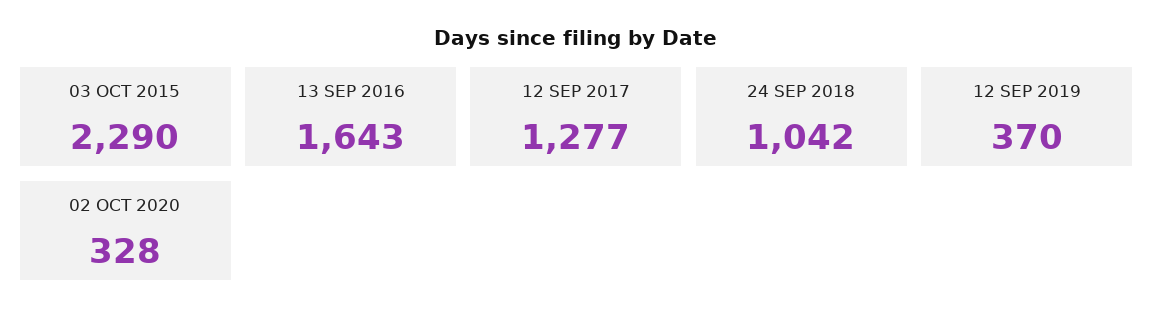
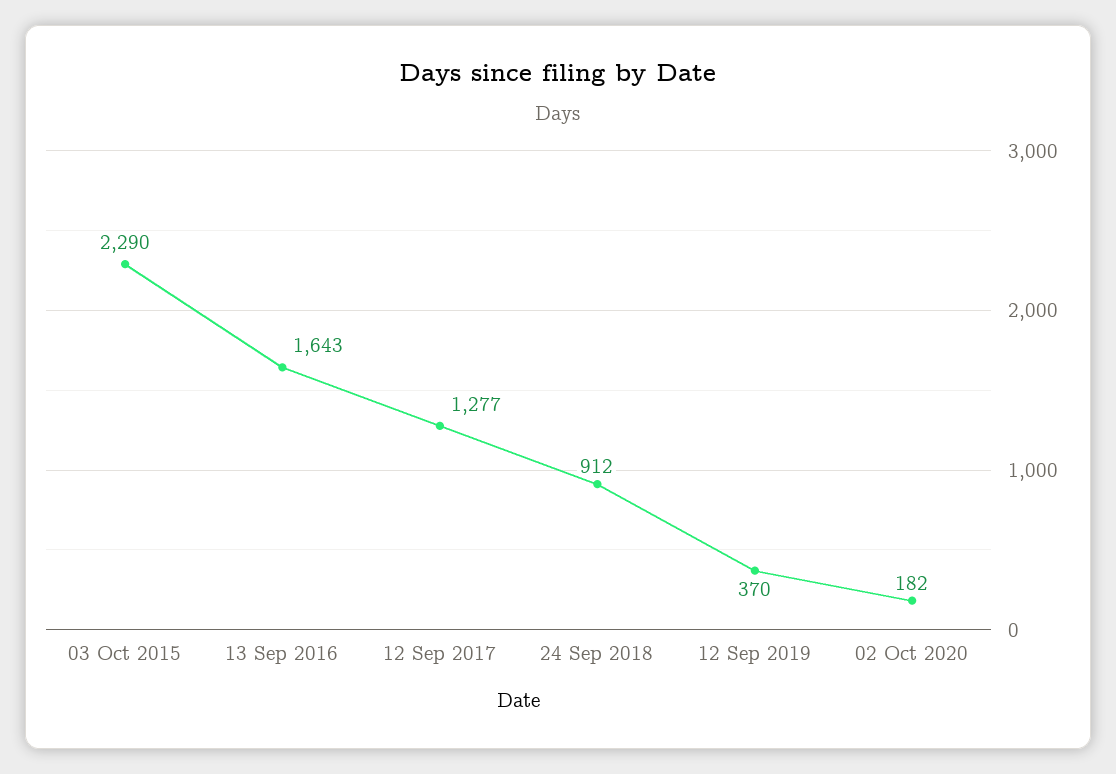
24 SEP 2018: 1042 -> 912
02 OCT 2020: 328 -> 182

